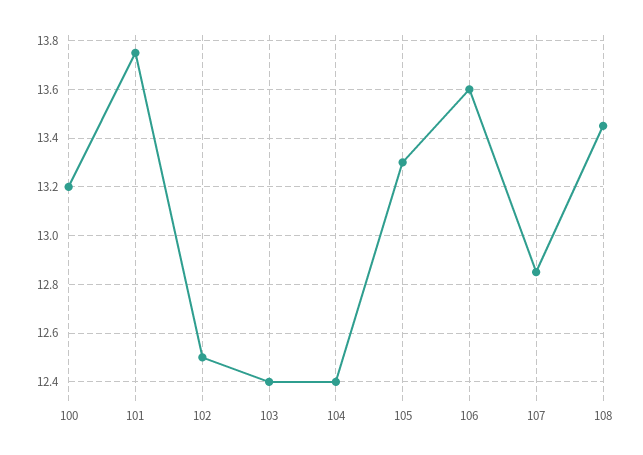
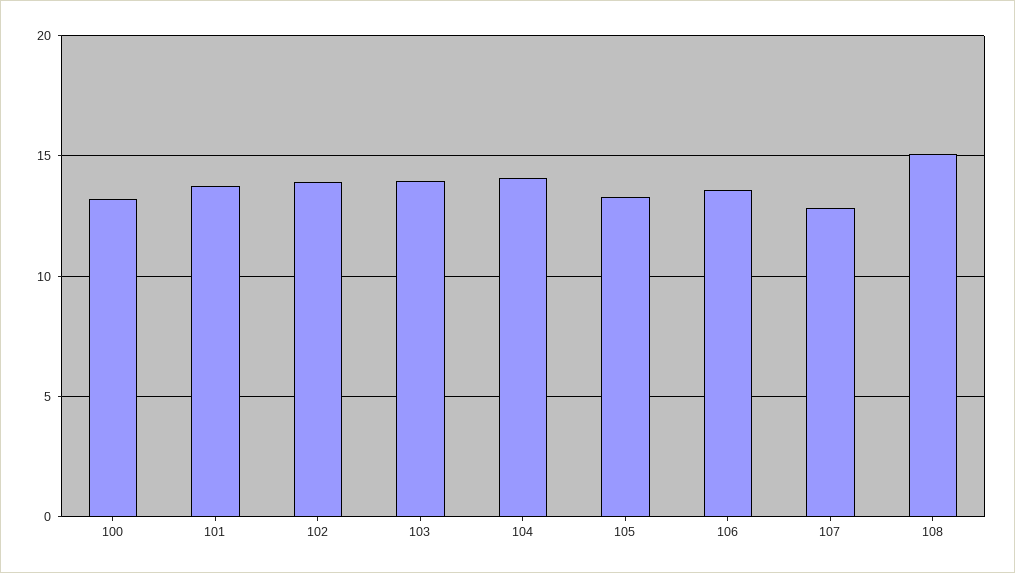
102: 12.5 -> 14
103: 12.4 -> 14
104: 12.4 -> 14
108: 13.45 -> 15

